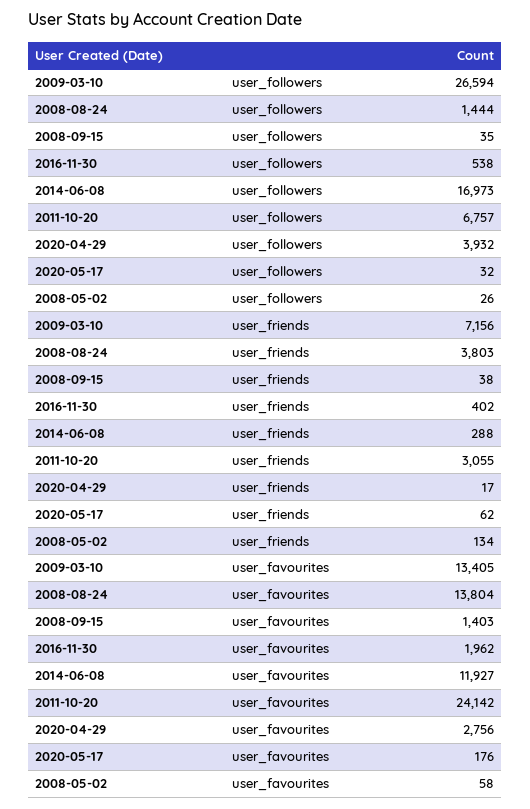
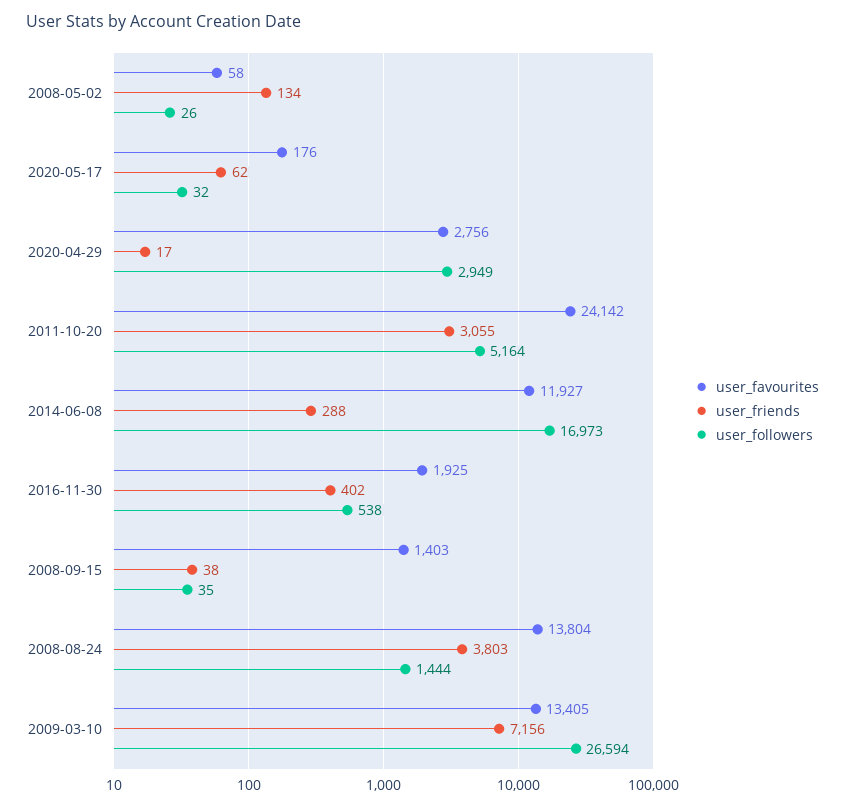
user_followers, 2011-10-20: 6757 -> 5164
user_followers, 2020-04-29: 3932 -> 2949
user_favourites, 2016-11-30: 1962 -> 1925

